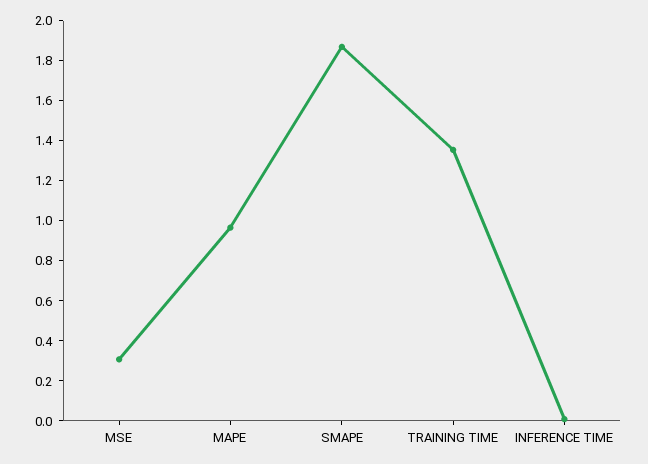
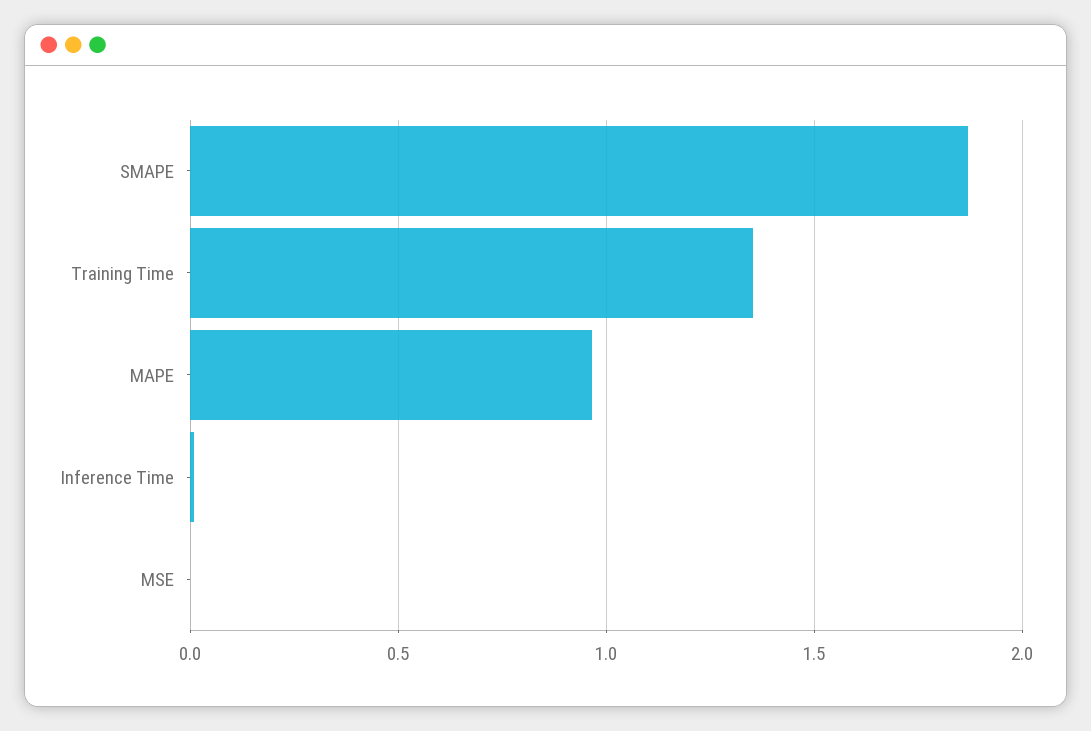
MSE: 0.3 -> 0

